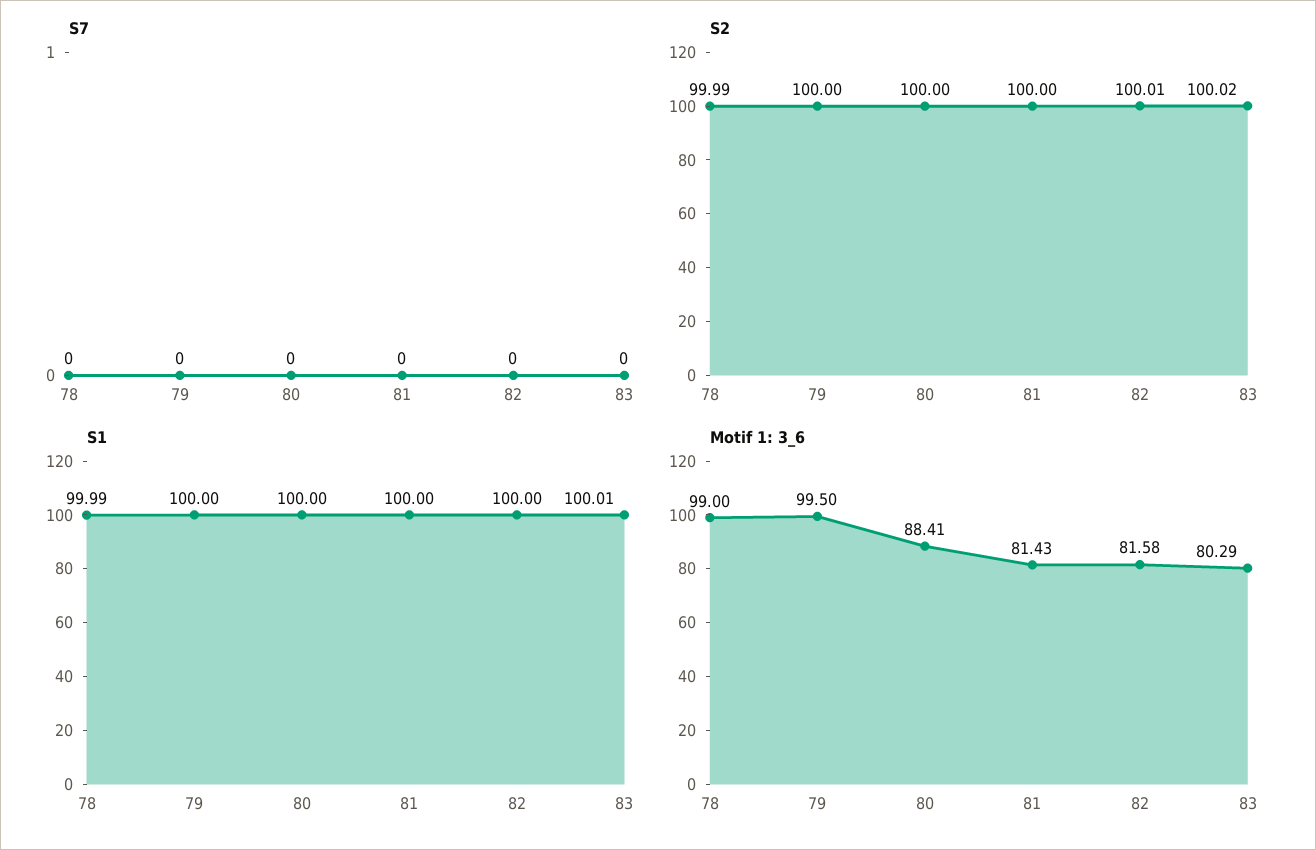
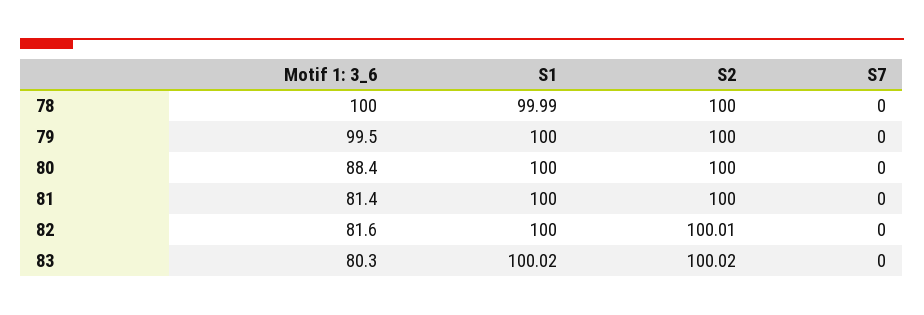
S2, 78: 99.99 -> 100
S1, 83: 100.01 -> 100.02
Motif 1: 3_6, 78: 99 -> 100

